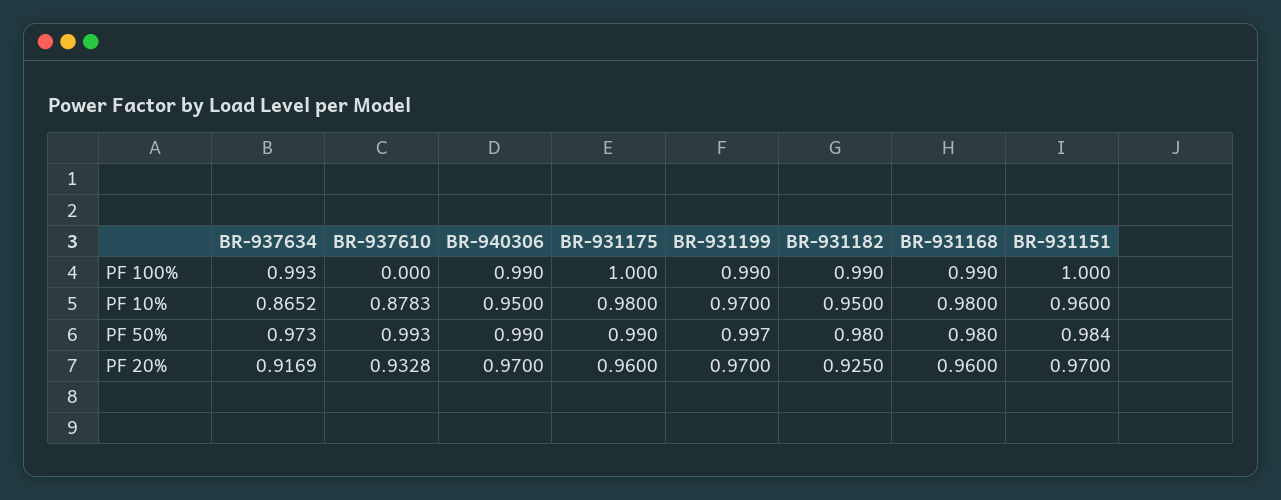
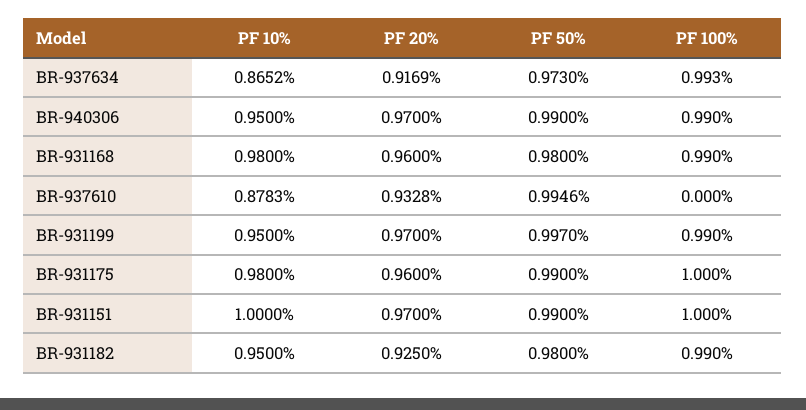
BR-931199, PF 10%: 0.97 -> 0.95
BR-931151, PF 10%: 0.96 -> 1
BR-937610, PF 50%: 0.993 -> 0.9946
BR-931151, PF 50%: 0.984 -> 0.99

